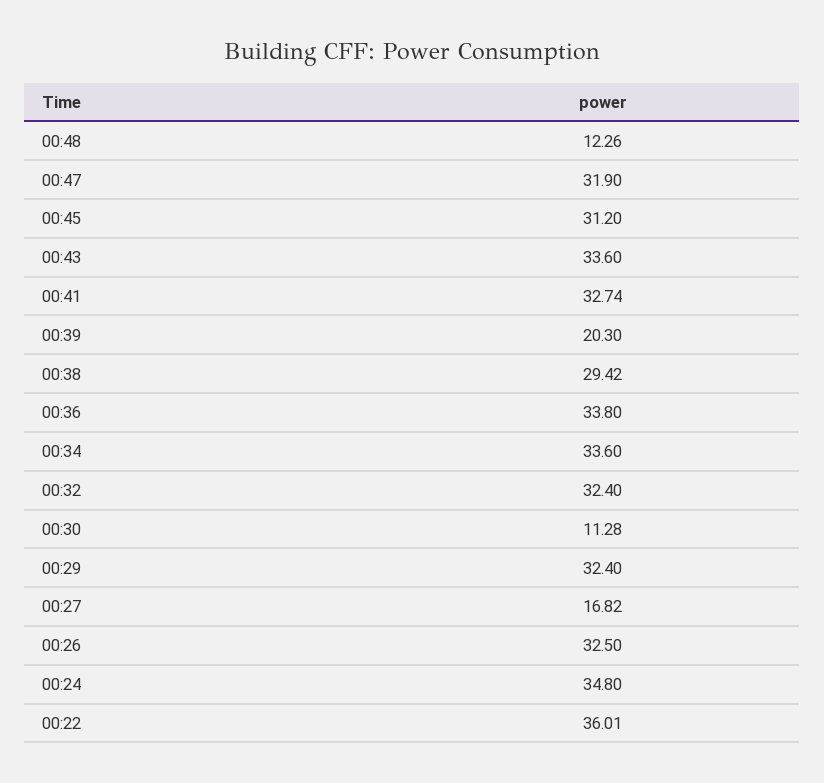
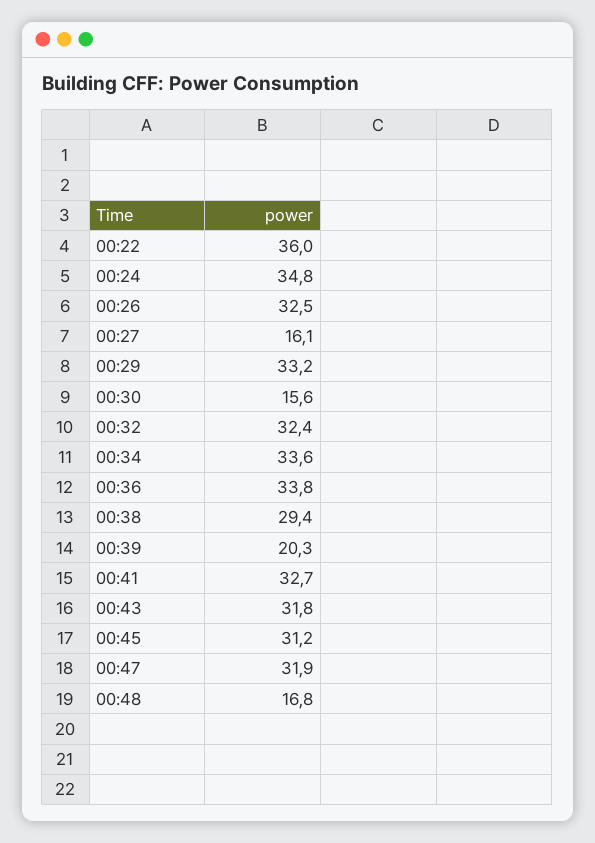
00:48: 12.26 -> 16.8
00:43: 33.6 -> 31.8
00:30: 11.28 -> 15.6
00:29: 32.4 -> 33.2
00:27: 16.82 -> 16.1

